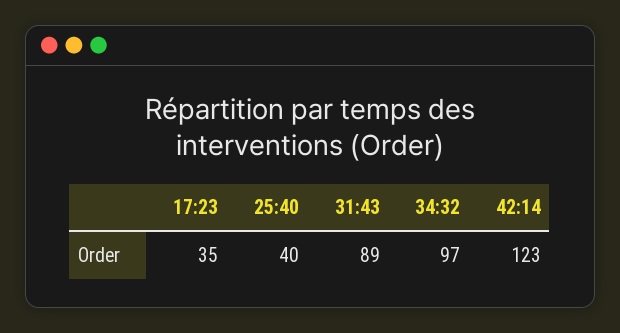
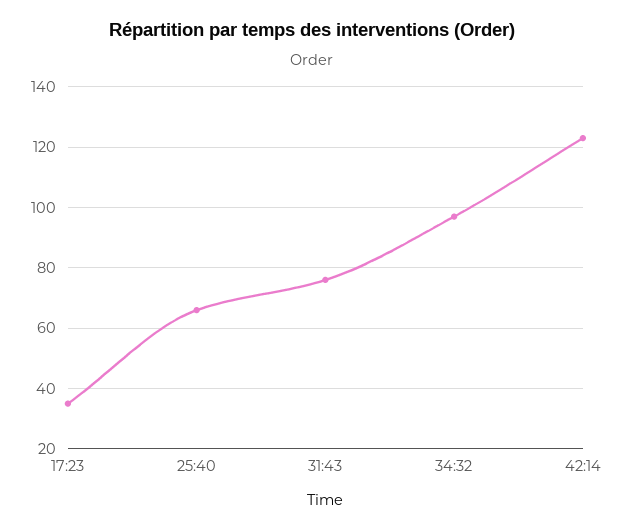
25:40: 40 -> 65
31:43: 89 -> 75

